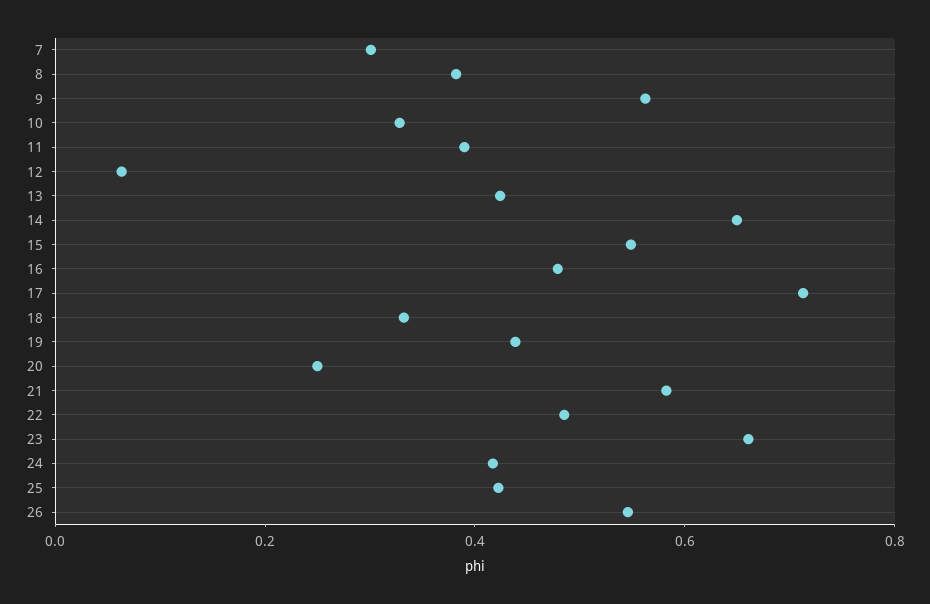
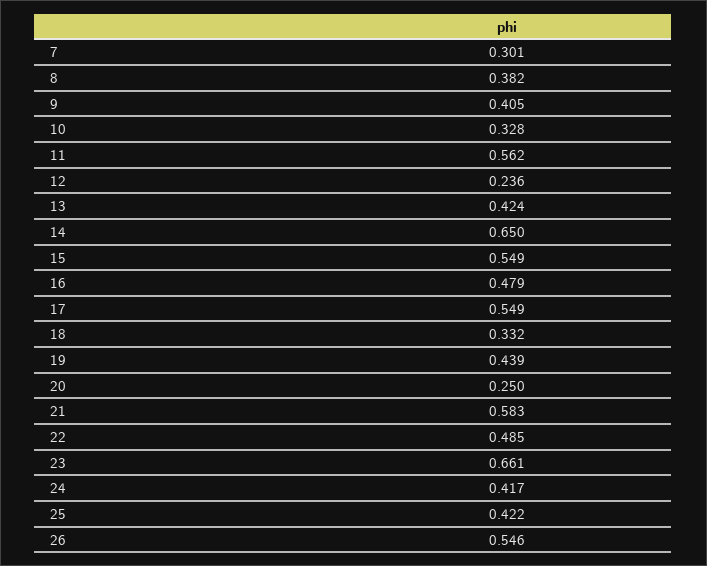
9: 0.55 -> 0.405
11: 0.4 -> 0.562
12: 0.05 -> 0.236
17: 0.7 -> 0.549

